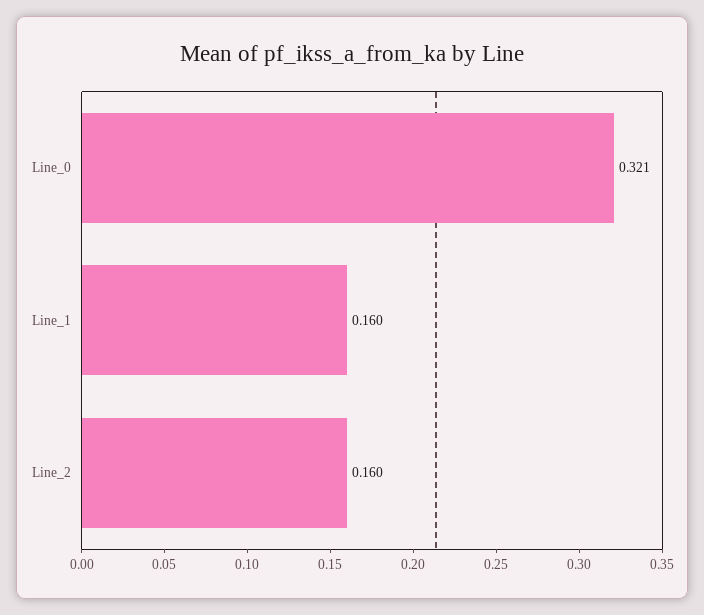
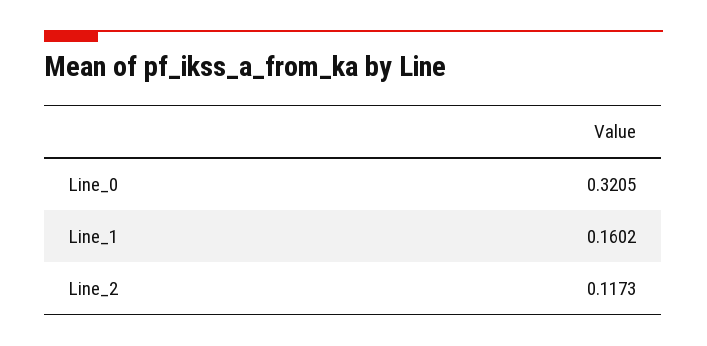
Line_2: 0.16 -> 0.1173

